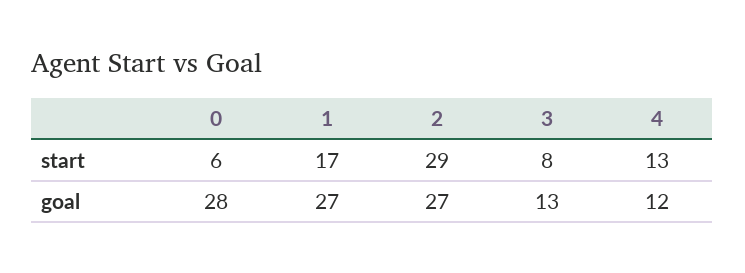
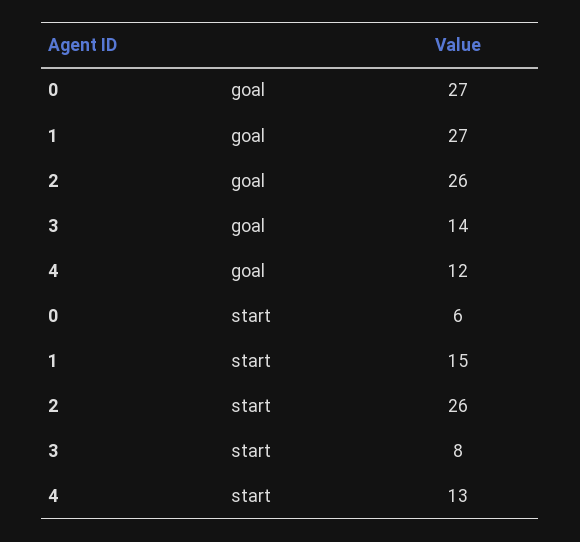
1, start: 17 -> 15
2, start: 29 -> 26
0, goal: 28 -> 27
2, goal: 27 -> 26
3, goal: 13 -> 14

